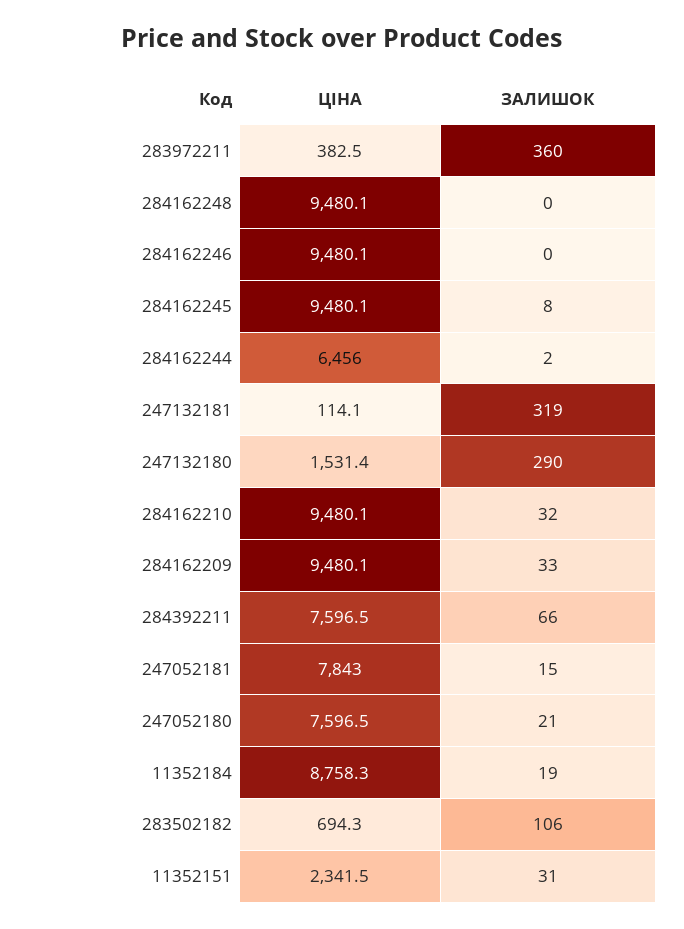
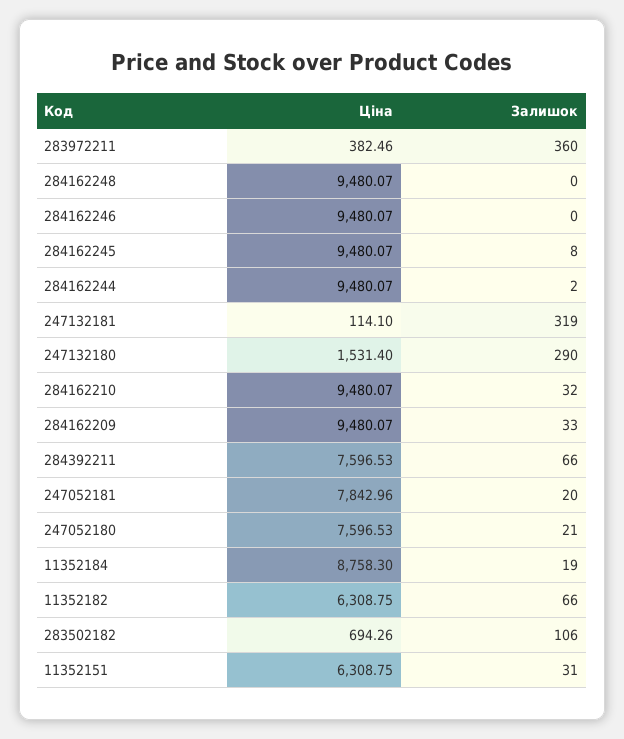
ЦІНА, 284162244: 6456 -> 9480.07
ЗАЛИШОК, 247052181: 15 -> 20
ЦІНА, 11352151: 2341.5 -> 6308.75
ЦІНА, 11352182: none -> 6308.75
ЗАЛИШОК, 11352182: none -> 66

